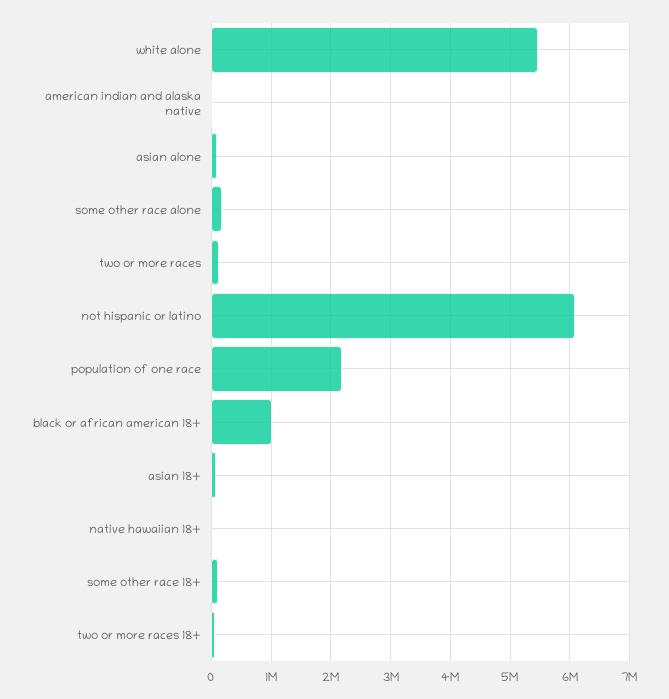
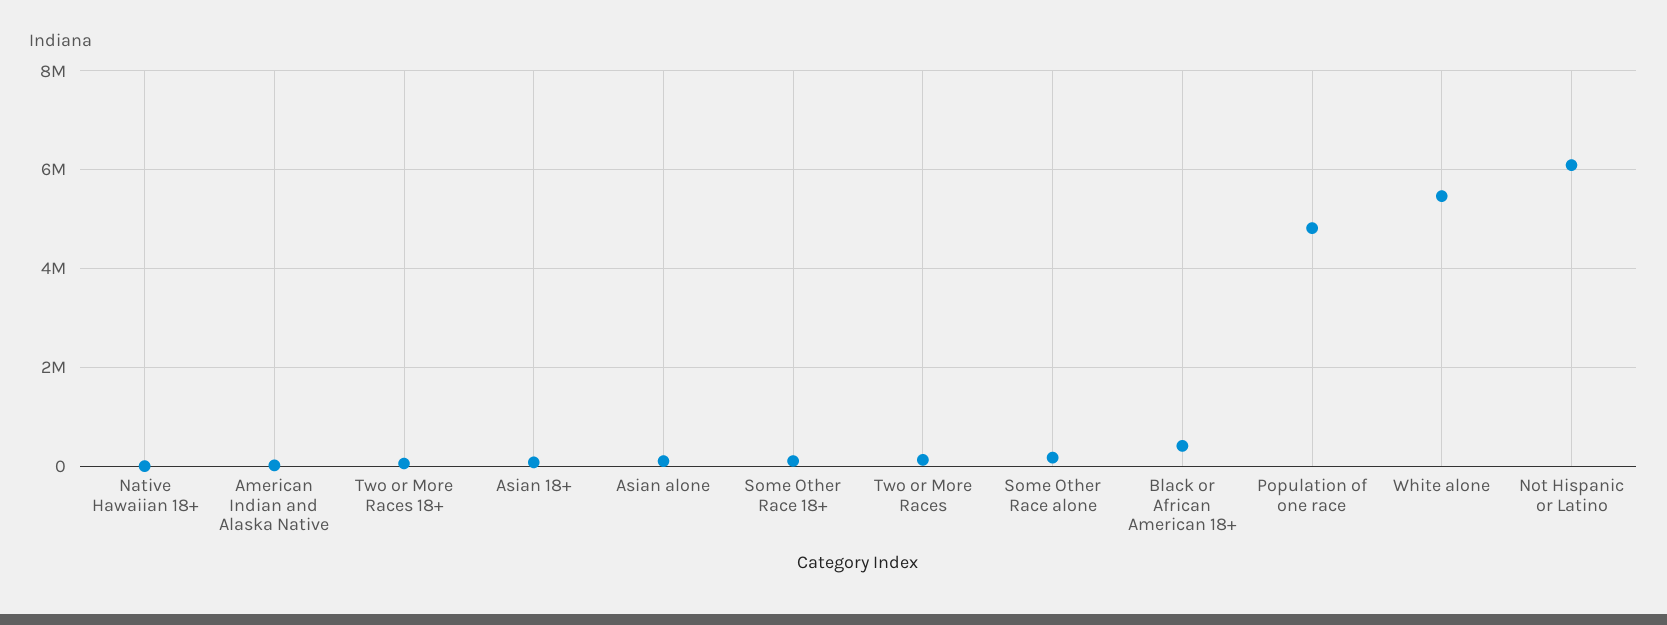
population of one race: 2200000 -> 4800000
black or african american 18+: 1000000 -> 400000

